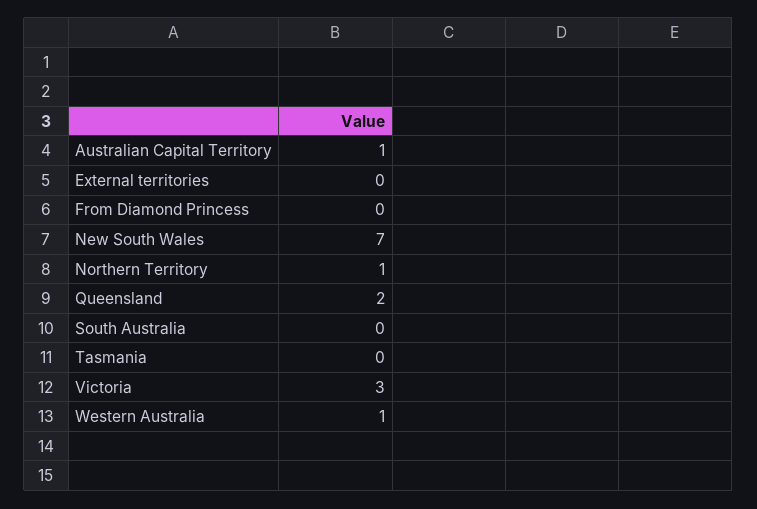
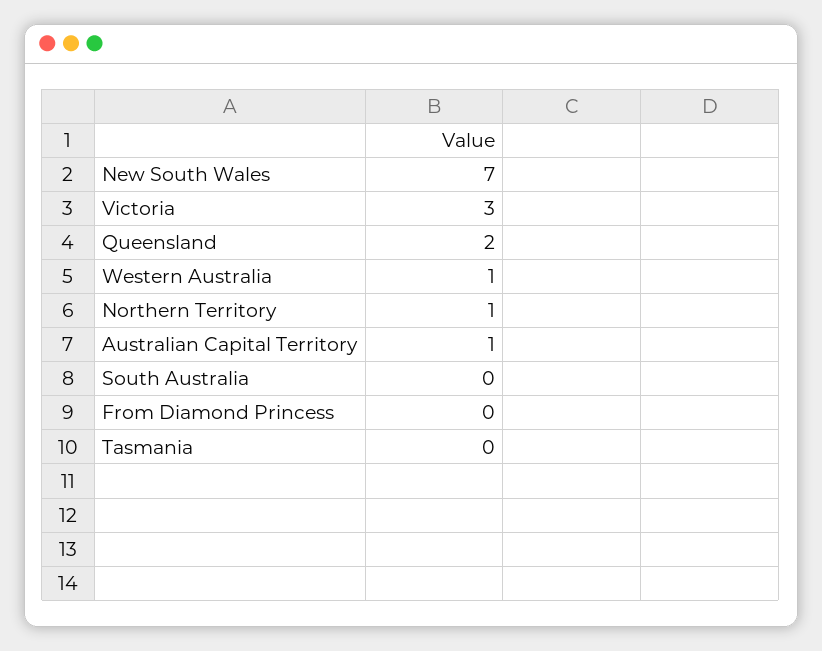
External territories: 0 -> none

